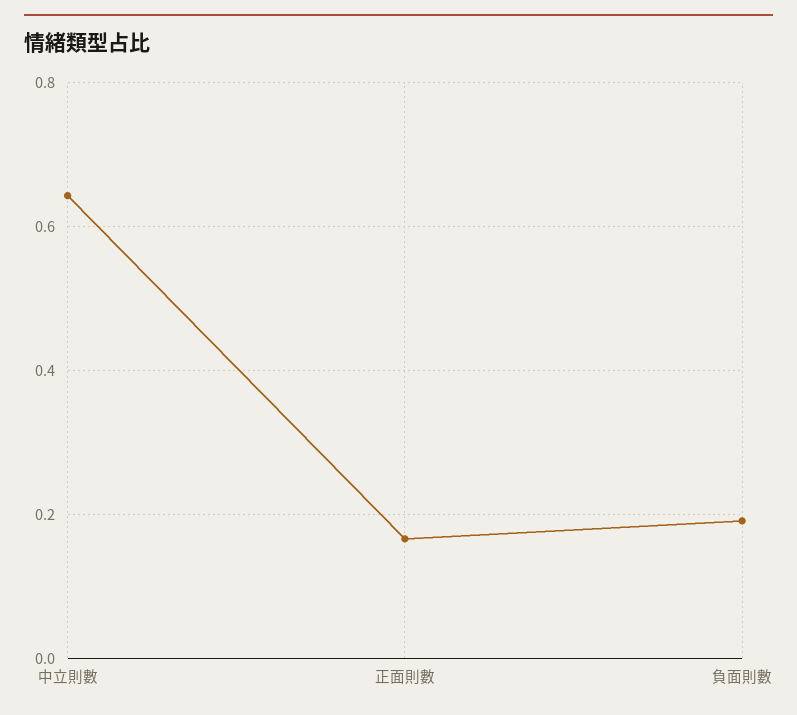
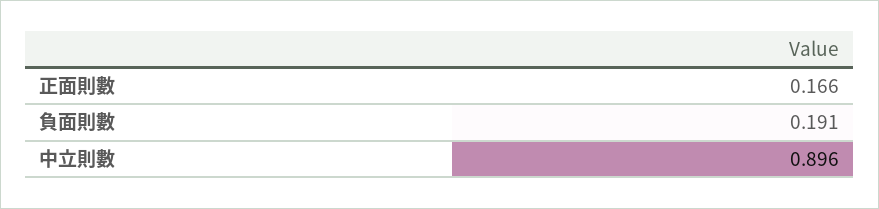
中立則數: 0.64 -> 0.896

